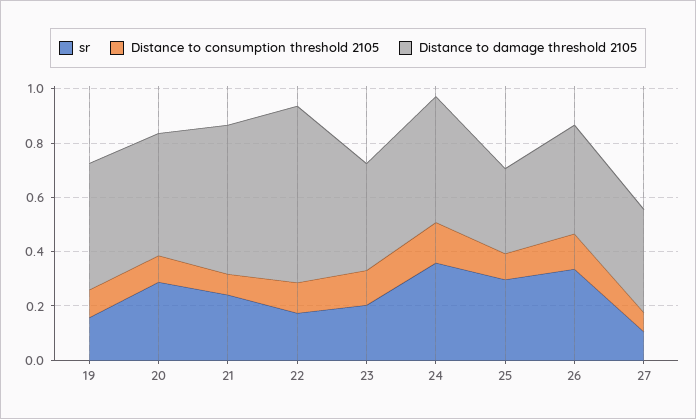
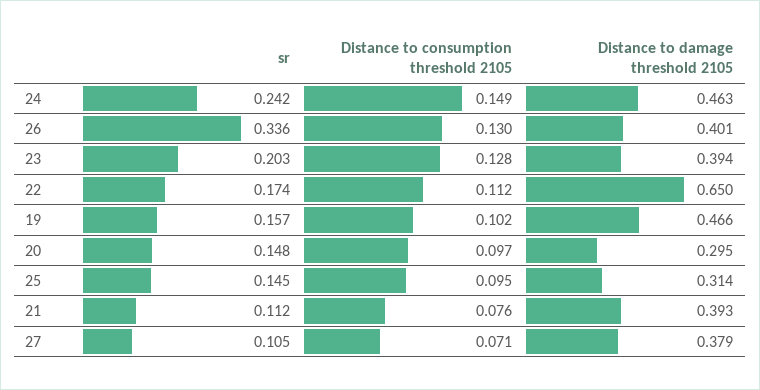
sr, 20: 0.3 -> 0.148
Distance to damage threshold 2105, 20: 0.45 -> 0.295
sr, 21: 0.25 -> 0.112
Distance to damage threshold 2105, 21: 0.55 -> 0.393
sr, 24: 0.35 -> 0.242
sr, 25: 0.3 -> 0.145

